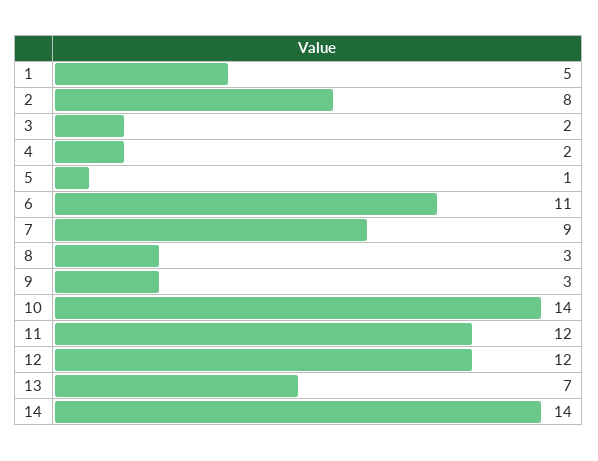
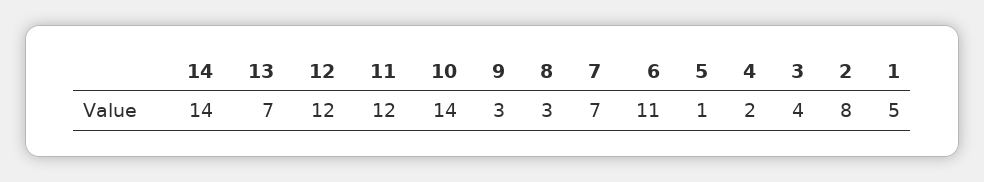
3: 2 -> 4
7: 9 -> 7

